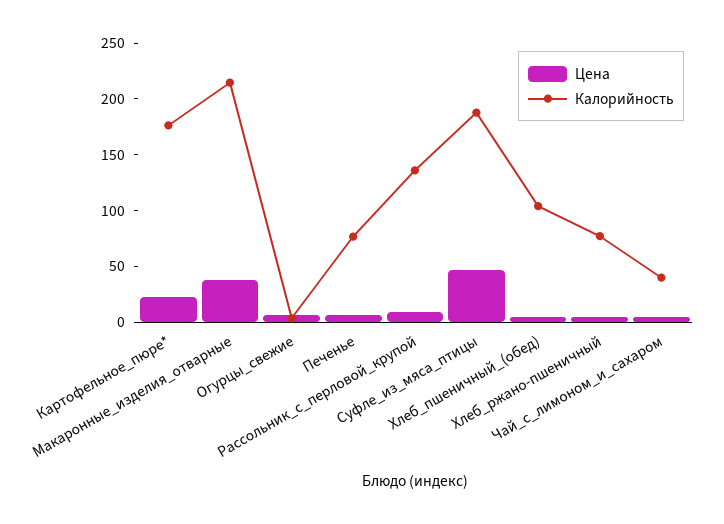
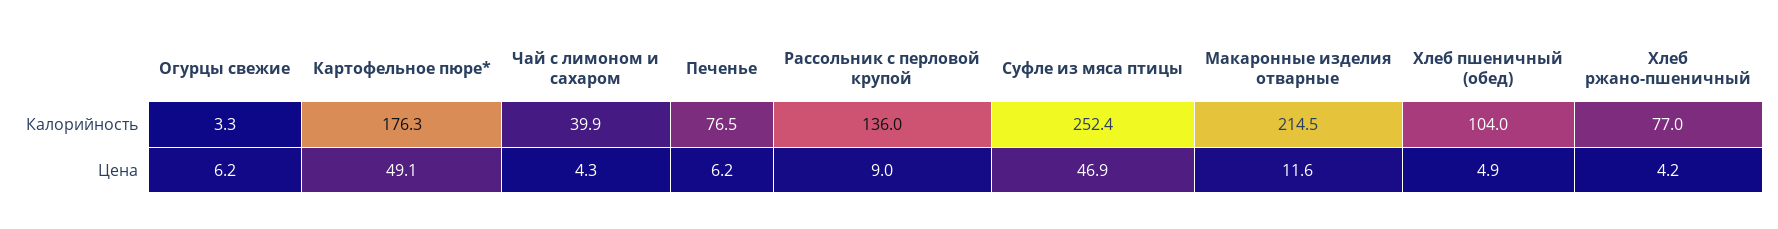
Цена, Картофельное_пюре*: 20 -> 49.1
Цена, Макаронные_изделия_отварные: 40 -> 11.6
Калорийность, Суфле_из_мяса_птицы: 190 -> 252.4

